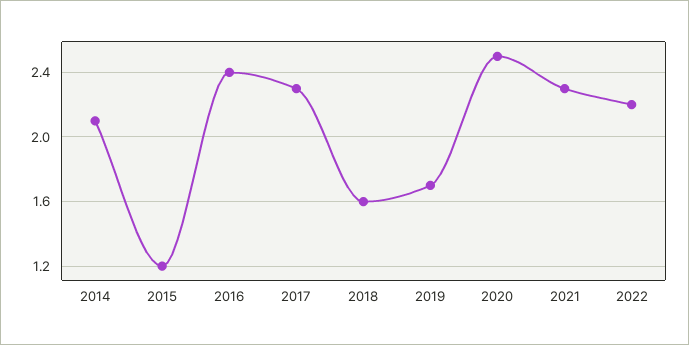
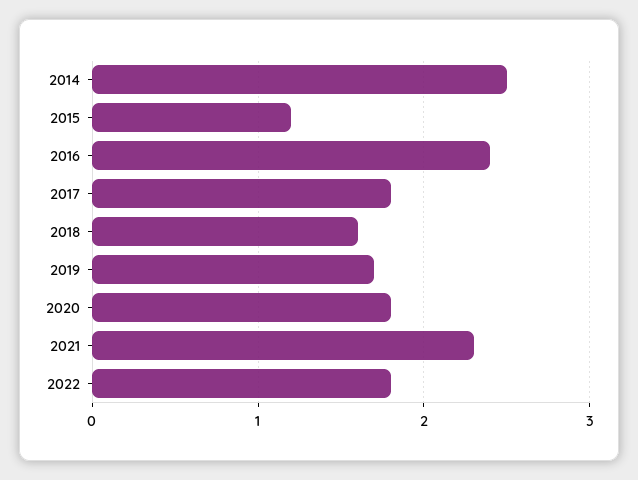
2014: 2.1 -> 2.5
2017: 2.3 -> 1.8
2020: 2.5 -> 1.8
2022: 2.2 -> 1.8

